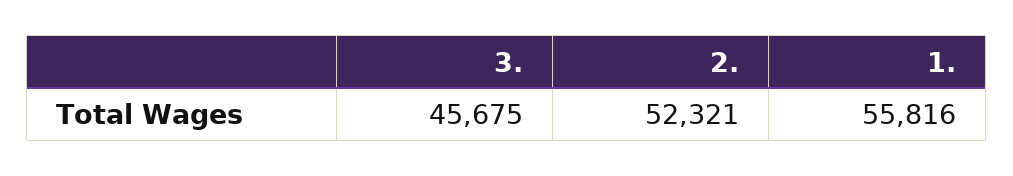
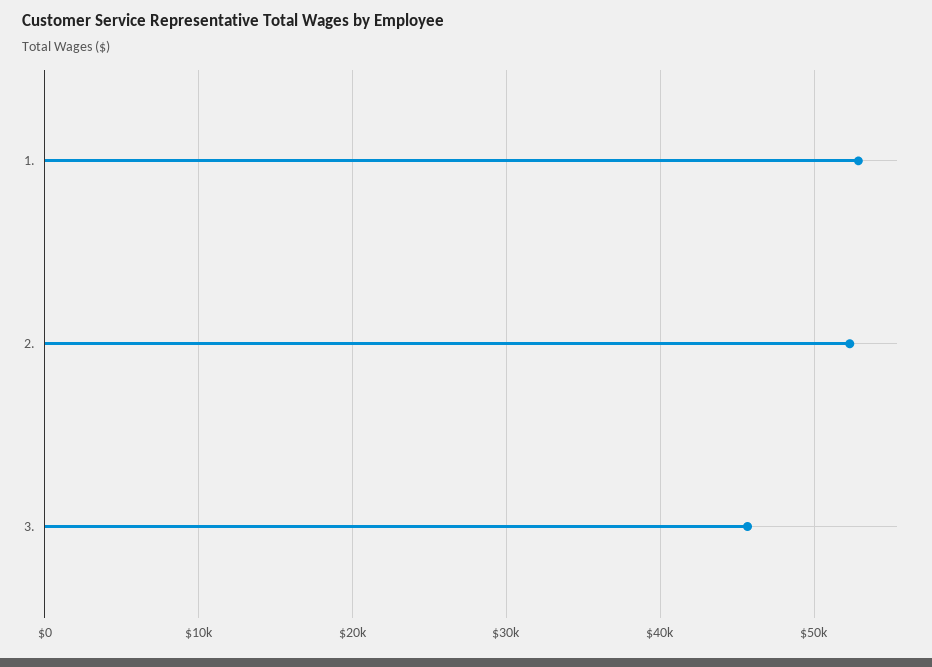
1.: 55816 -> 53000

